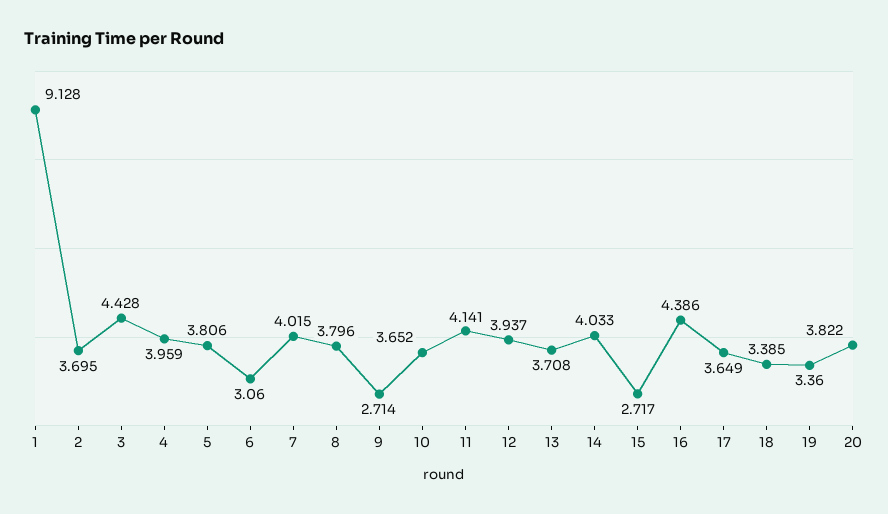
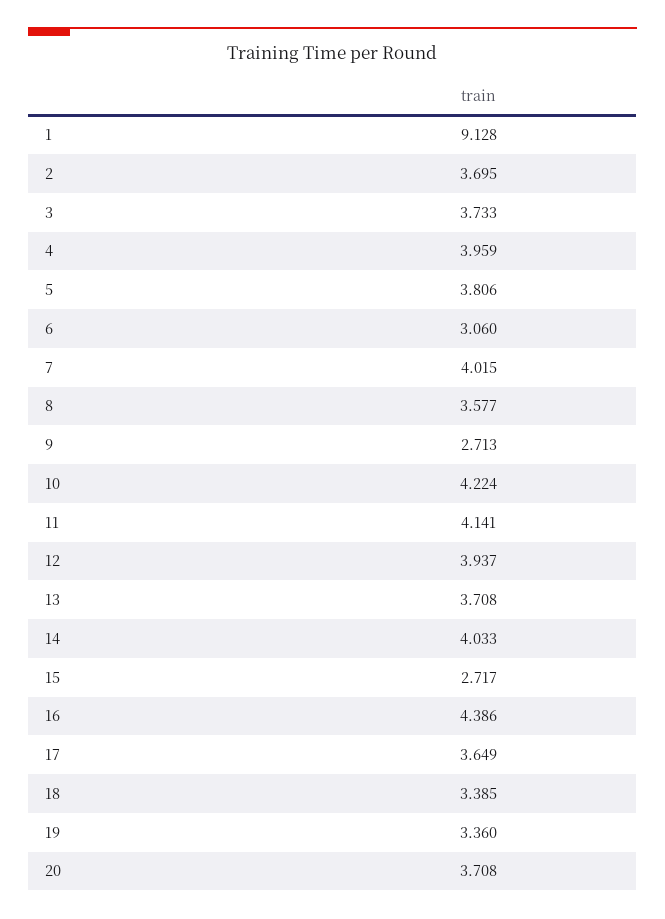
3: 4.428 -> 3.733
8: 3.796 -> 3.577
9: 2.714 -> 2.713
10: 3.652 -> 4.224
20: 3.822 -> 3.708

